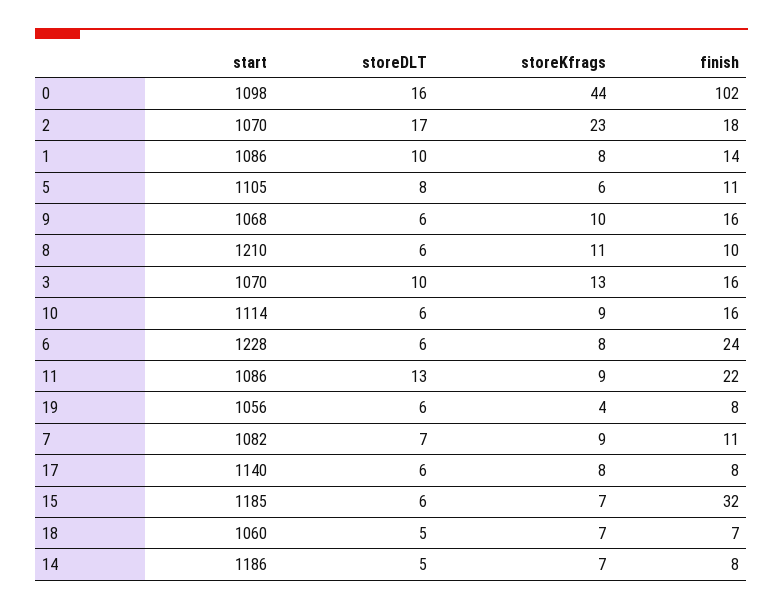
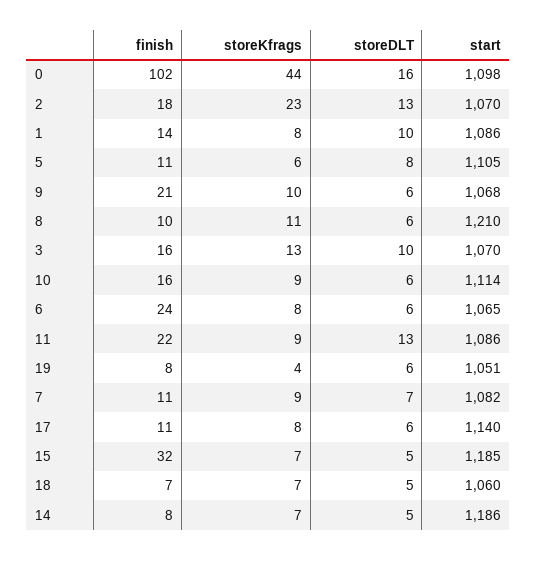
storeDLT, 2: 17 -> 13
finish, 9: 16 -> 21
start, 6: 1228 -> 1065
start, 19: 1056 -> 1051
finish, 17: 8 -> 11
storeDLT, 15: 6 -> 5

